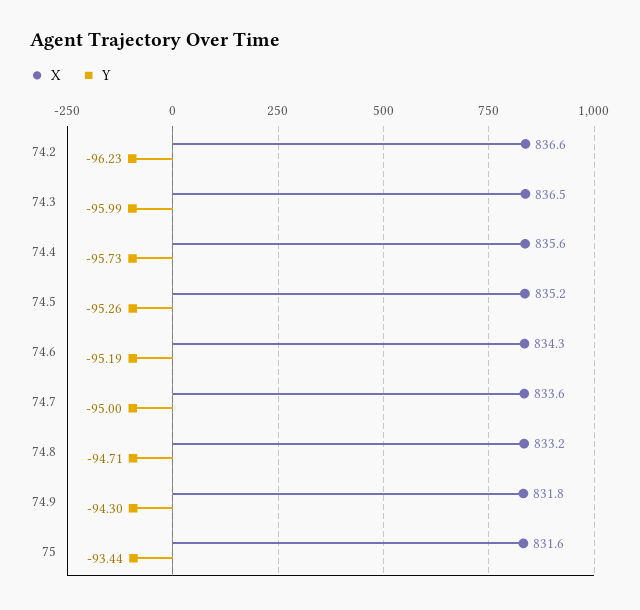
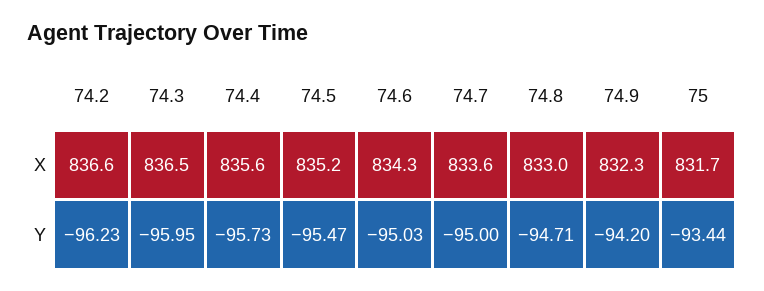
Y, 74.3: -95.99 -> -95.95
Y, 74.5: -95.26 -> -95.47
Y, 74.6: -95.19 -> -95.03
X, 74.8: 833.2 -> 833
X, 74.9: 831.8 -> 832.3
Y, 74.9: -94.3 -> -94.2
X, 75: 831.6 -> 831.7

